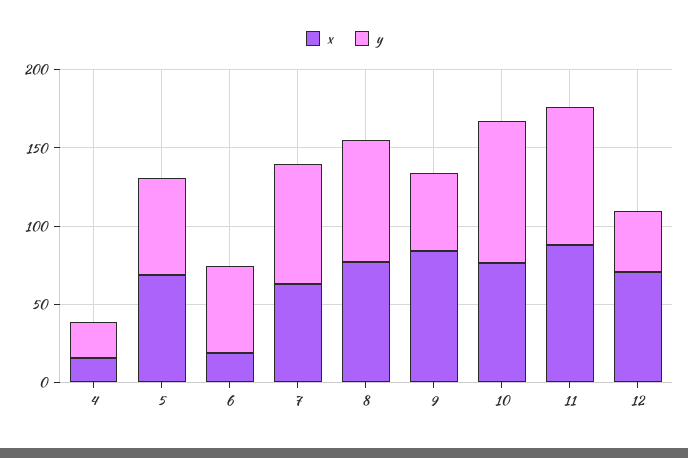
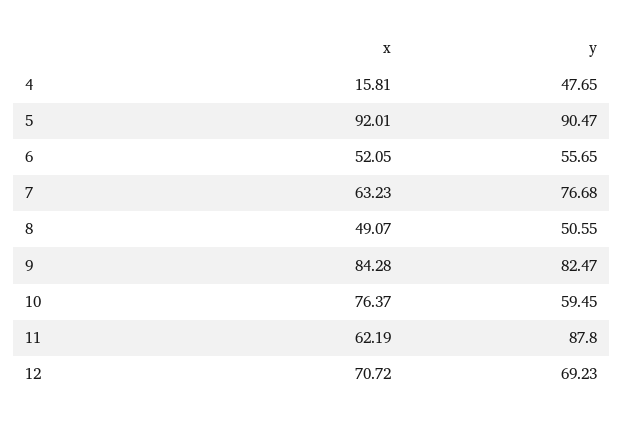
y, 4: 20 -> 47.65
x, 5: 70 -> 92.01
y, 5: 60 -> 90.47
x, 6: 20 -> 52.05
x, 8: 80 -> 49.07
y, 8: 80 -> 50.55
y, 9: 50 -> 82.47
y, 10: 90 -> 59.45
x, 11: 90 -> 62.19
y, 12: 40 -> 69.23

